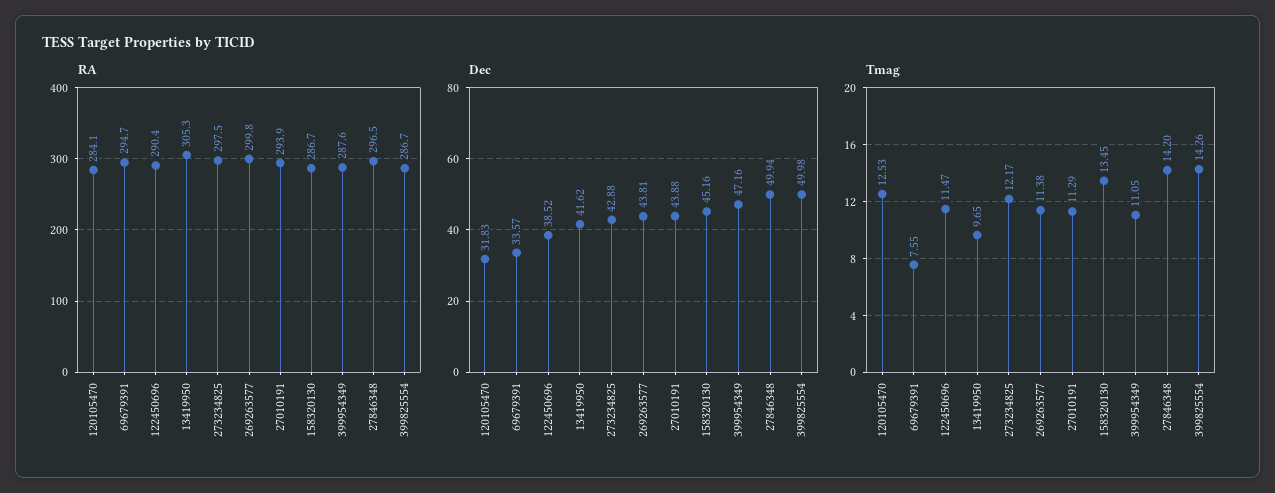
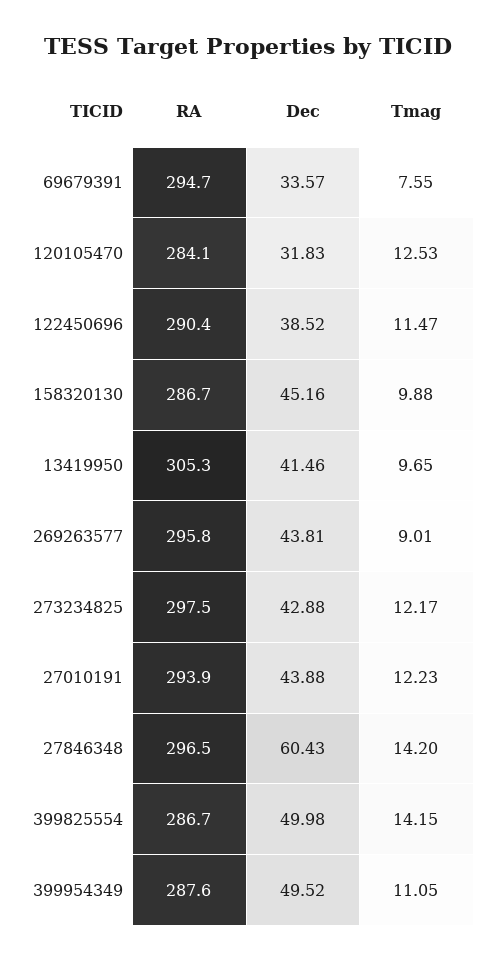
RA, 269263577: 299.8 -> 295.8
Dec, 13419950: 41.62 -> 41.46
Dec, 399954349: 47.16 -> 49.52
Dec, 27846348: 49.94 -> 60.43
Tmag, 269263577: 11.38 -> 9.01
Tmag, 27010191: 11.29 -> 12.23
Tmag, 158320130: 13.45 -> 9.88
Tmag, 399825554: 14.26 -> 14.15

